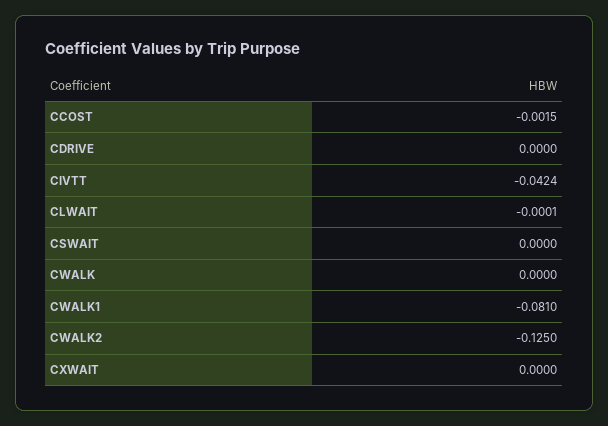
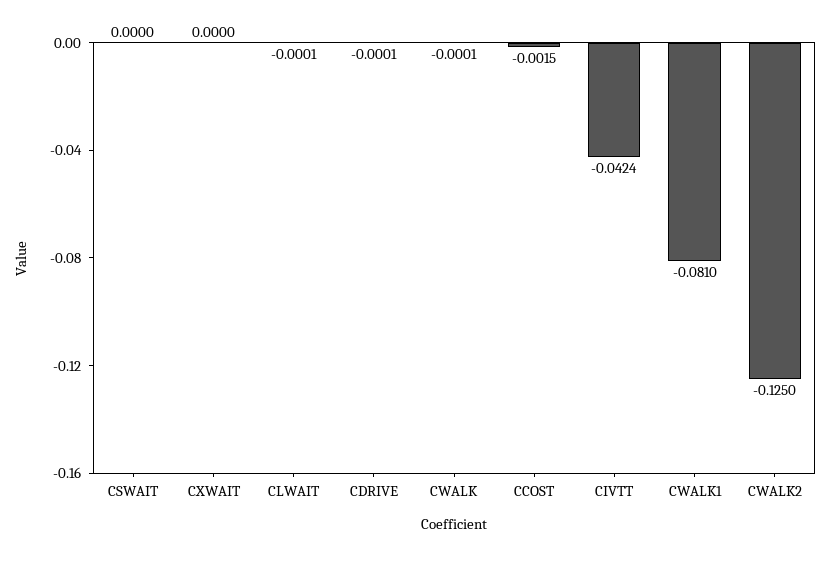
CDRIVE: 0 -> -0.0001
CWALK: 0 -> -0.0001

